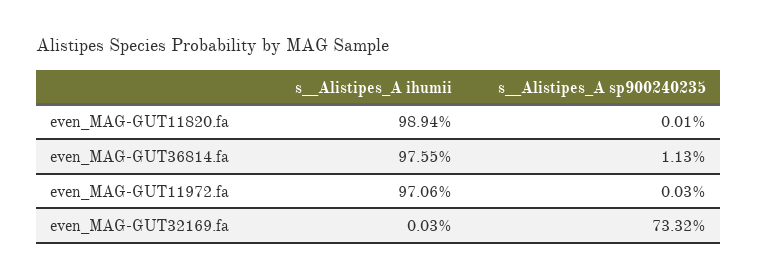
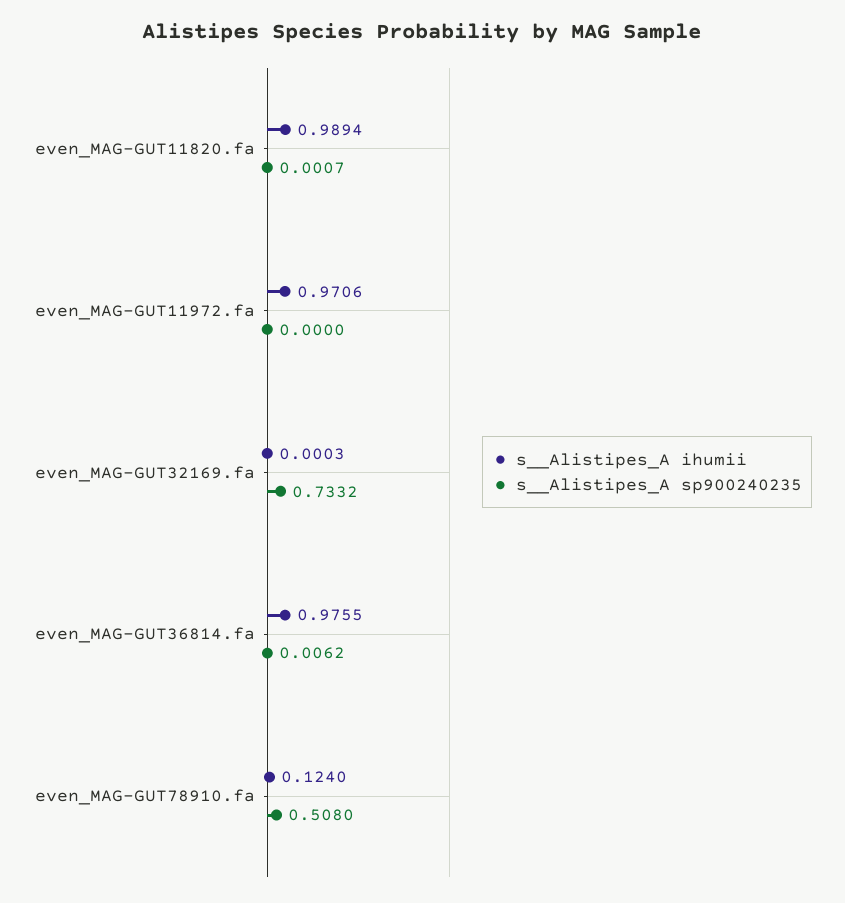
s__Alistipes_A sp900240235, even_MAG-GUT11820.fa: 0.0001 -> 0.0007
s__Alistipes_A sp900240235, even_MAG-GUT36814.fa: 0.0113 -> 0.0062
s__Alistipes_A sp900240235, even_MAG-GUT11972.fa: 0.0003 -> 0
s__Alistipes_A ihumii, even_MAG-GUT78910.fa: none -> 0.124
s__Alistipes_A sp900240235, even_MAG-GUT78910.fa: none -> 0.508

